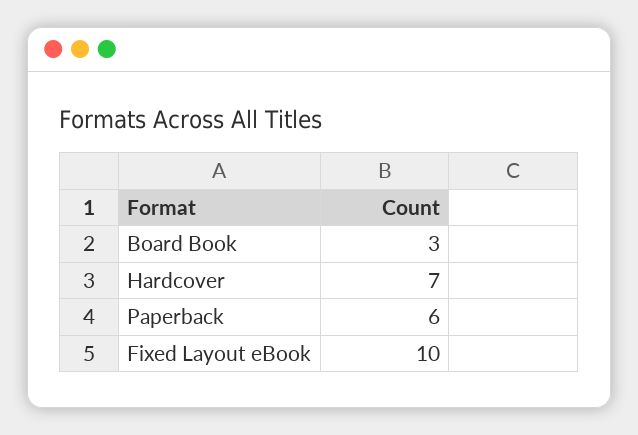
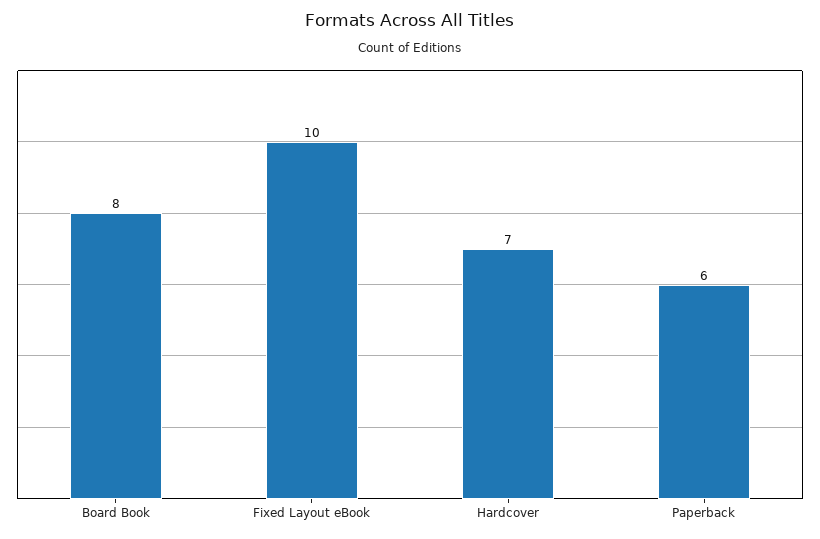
Board Book: 3 -> 8

